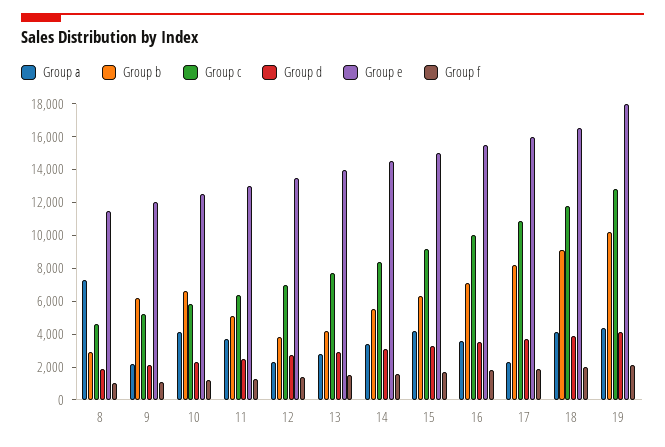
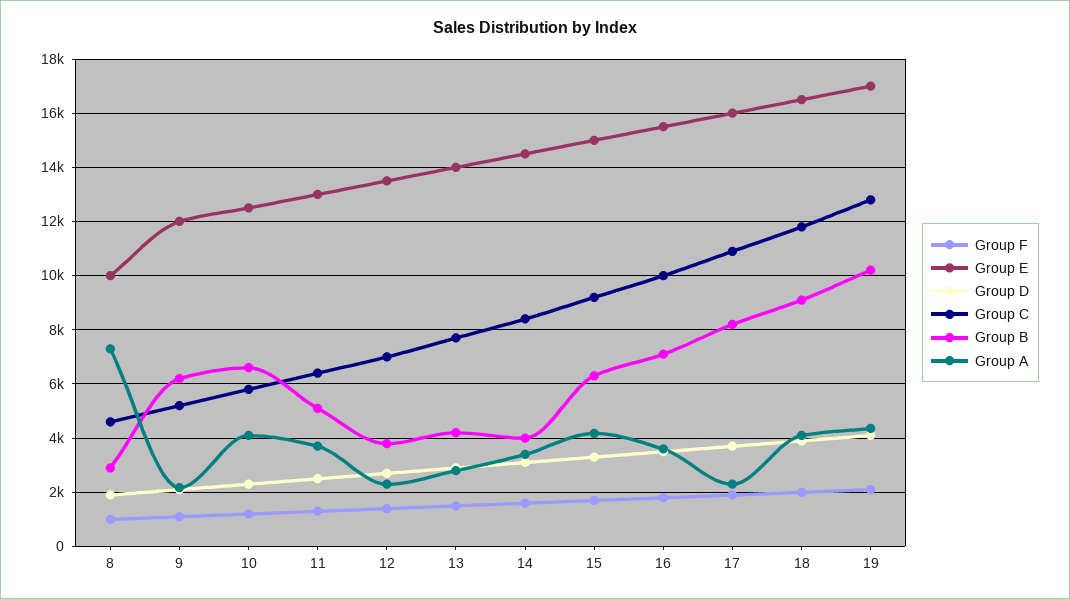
Group e, 8: 11500 -> 10000
Group b, 14: 5500 -> 4000
Group e, 19: 18000 -> 17000

